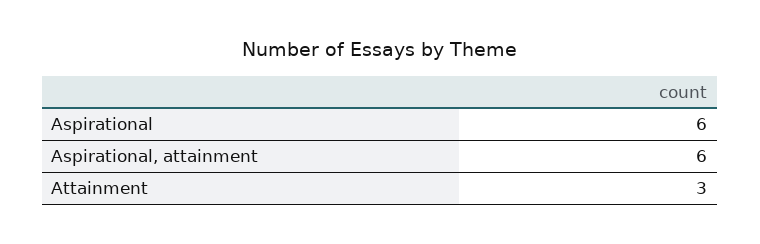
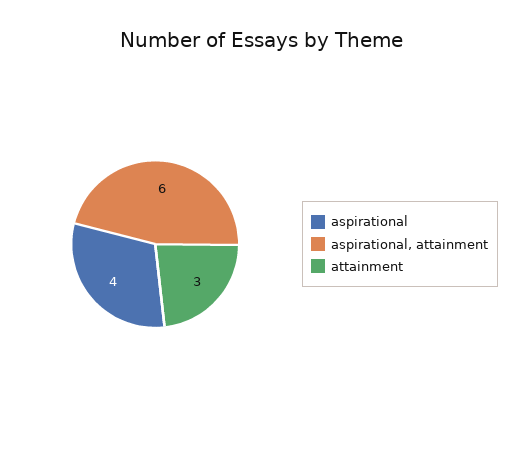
Aspirational: 6 -> 4

